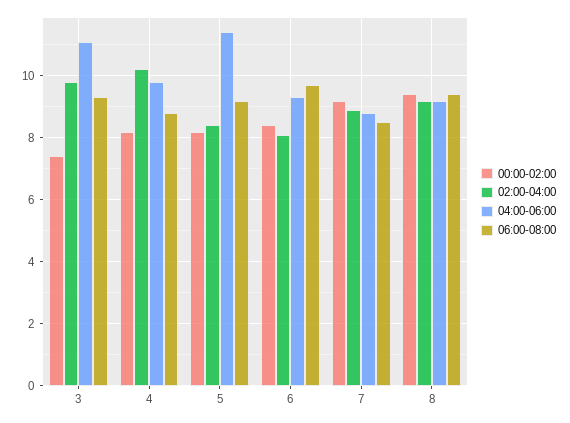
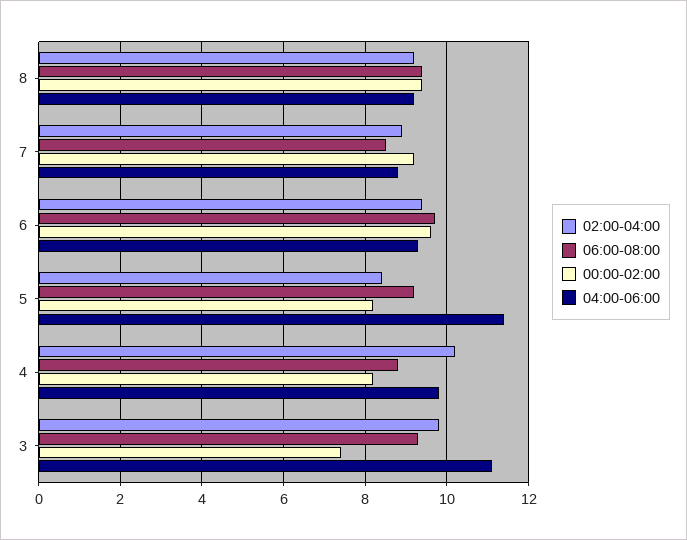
00:00-02:00, 6: 8.5 -> 9.5
02:00-04:00, 6: 8 -> 9.5

